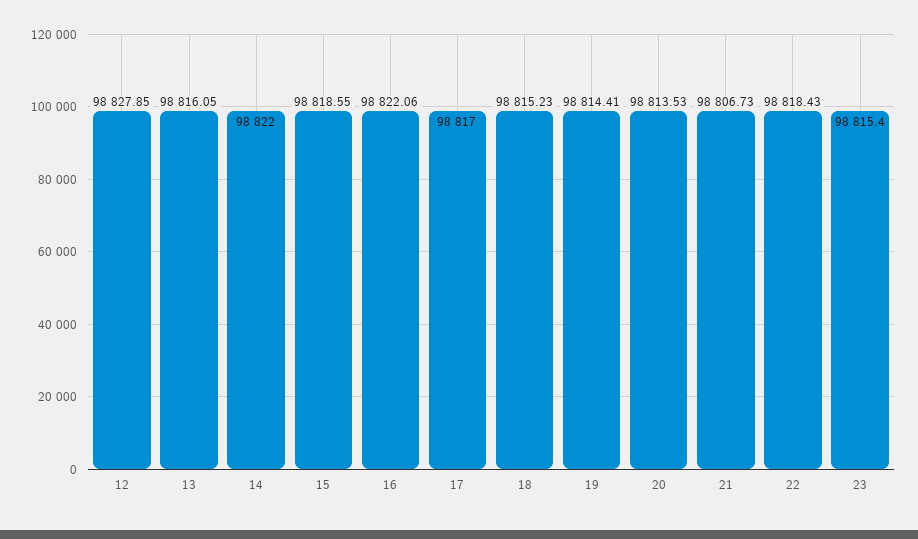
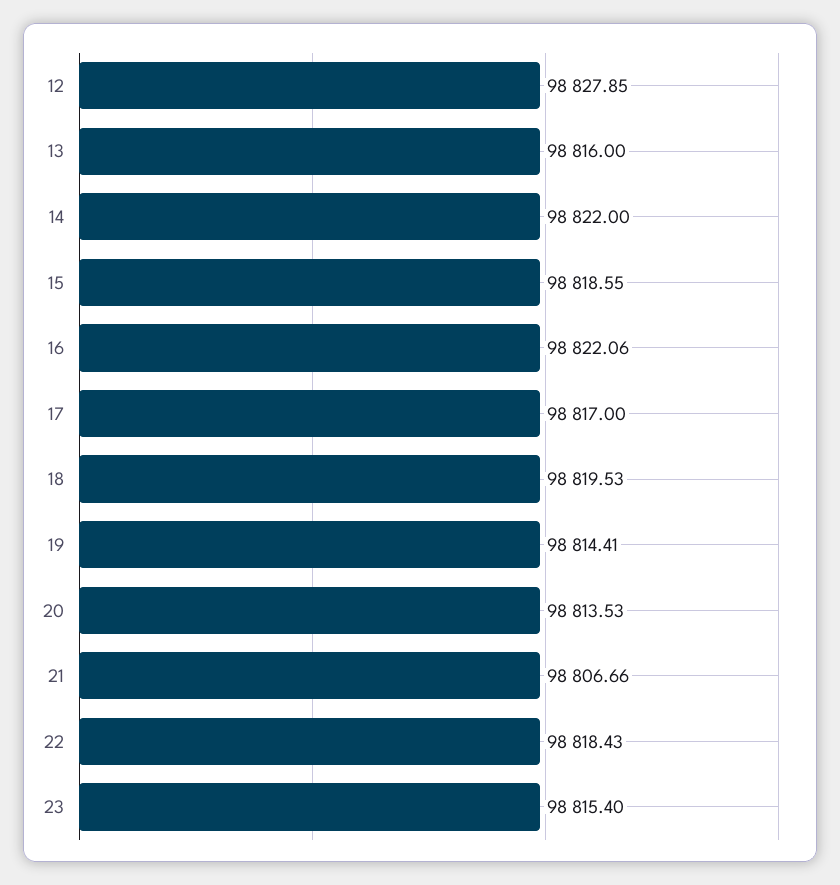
13: 98816.05 -> 98816
18: 98815.23 -> 98819.53
21: 98806.73 -> 98806.66

